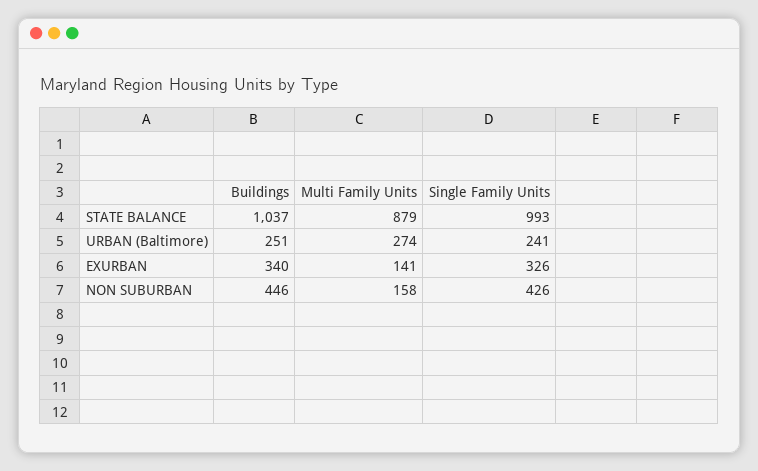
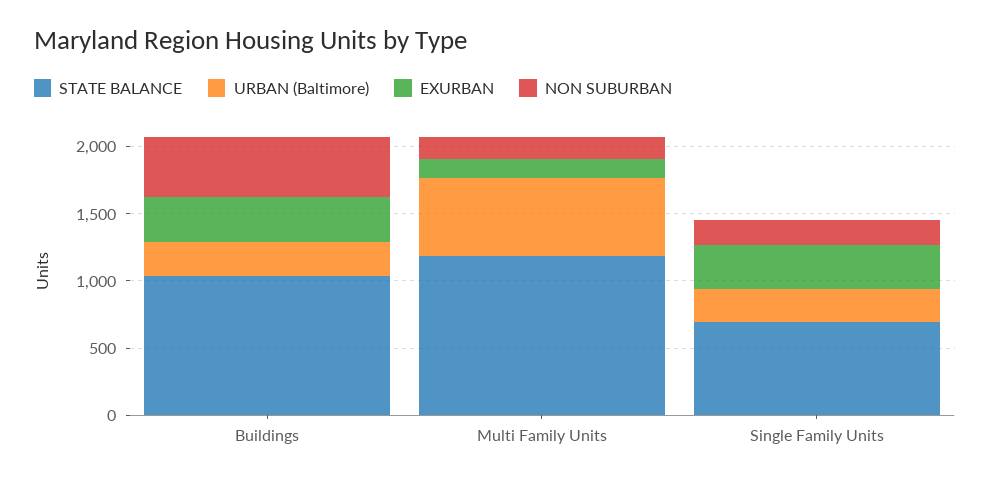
STATE BALANCE, Multi Family Units: 879 -> 1200
STATE BALANCE, Single Family Units: 993 -> 700
URBAN (Baltimore), Multi Family Units: 274 -> 600
NON SUBURBAN, Single Family Units: 426 -> 200

